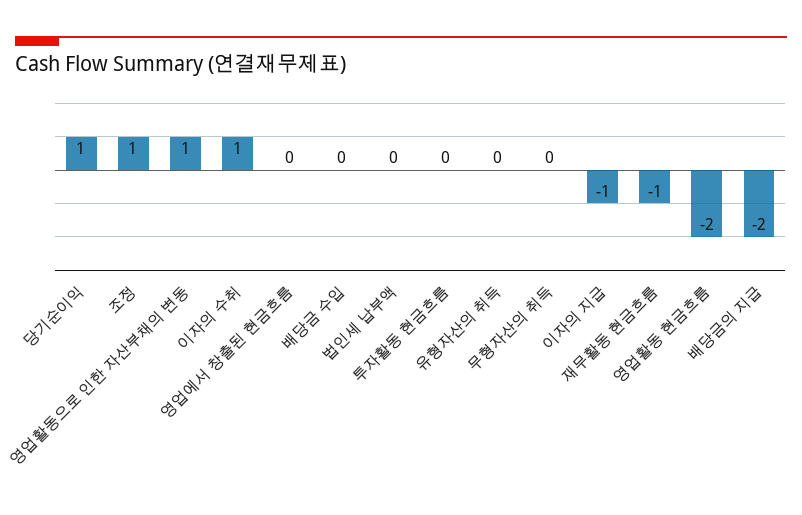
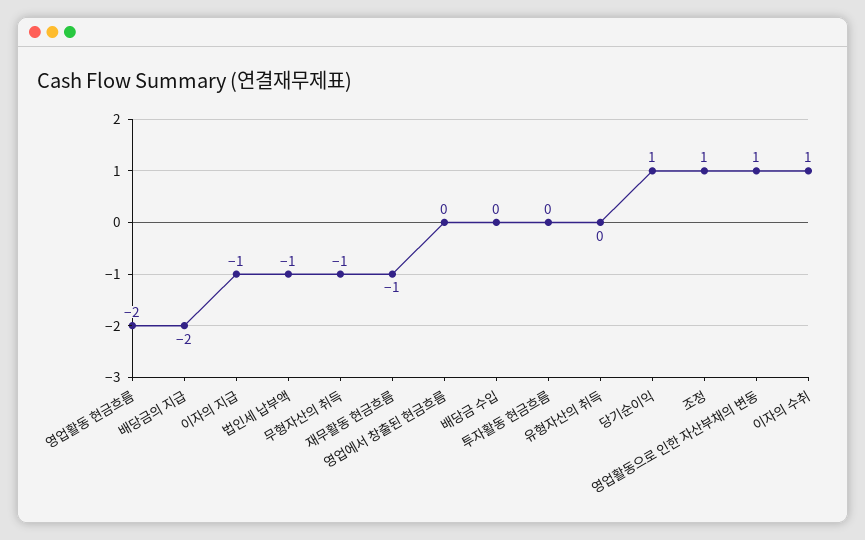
법인세 납부액: 0 -> -1
무형자산의 취득: 0 -> -1

